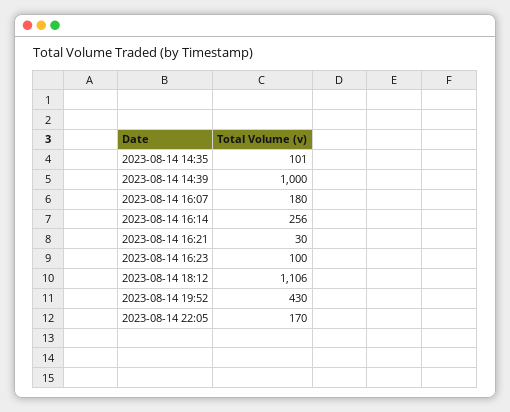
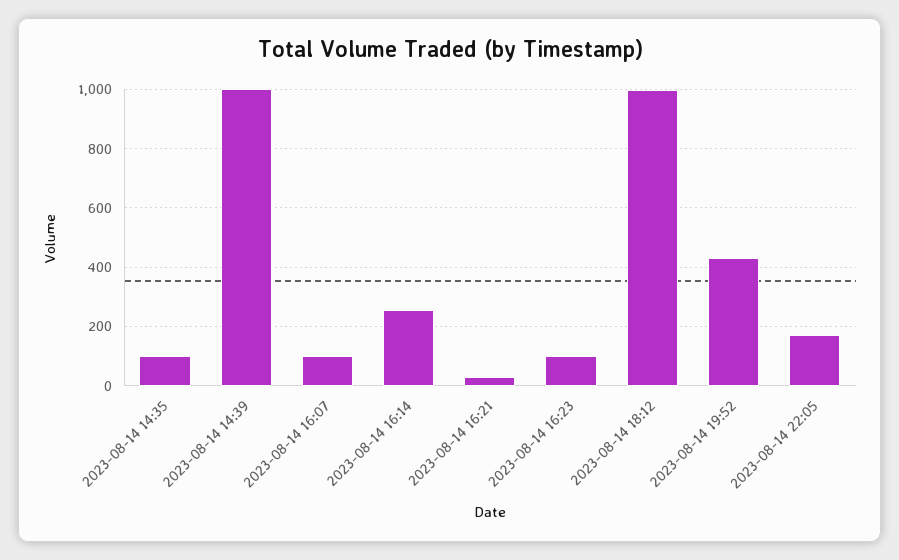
2023-08-14 16:07: 180 -> 100
2023-08-14 18:12: 1106 -> 1000

